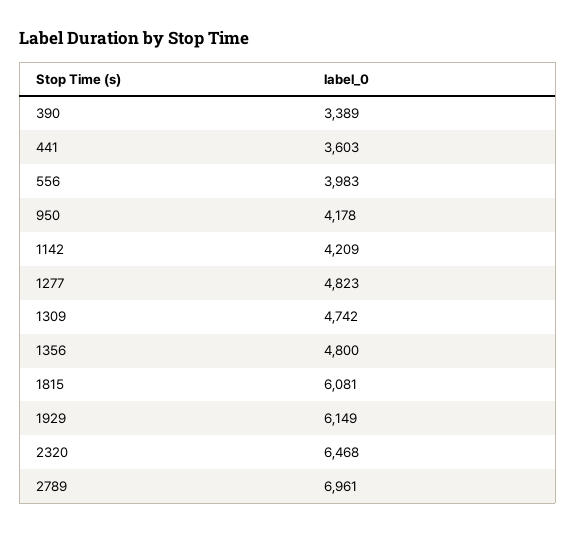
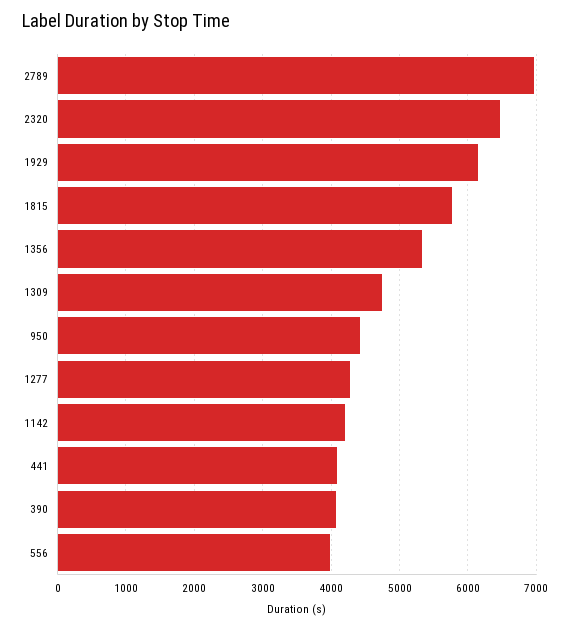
390: 3389 -> 4100
441: 3603 -> 4100
950: 4178 -> 4400
1277: 4823 -> 4300
1356: 4800 -> 5300
1815: 6081 -> 5800

